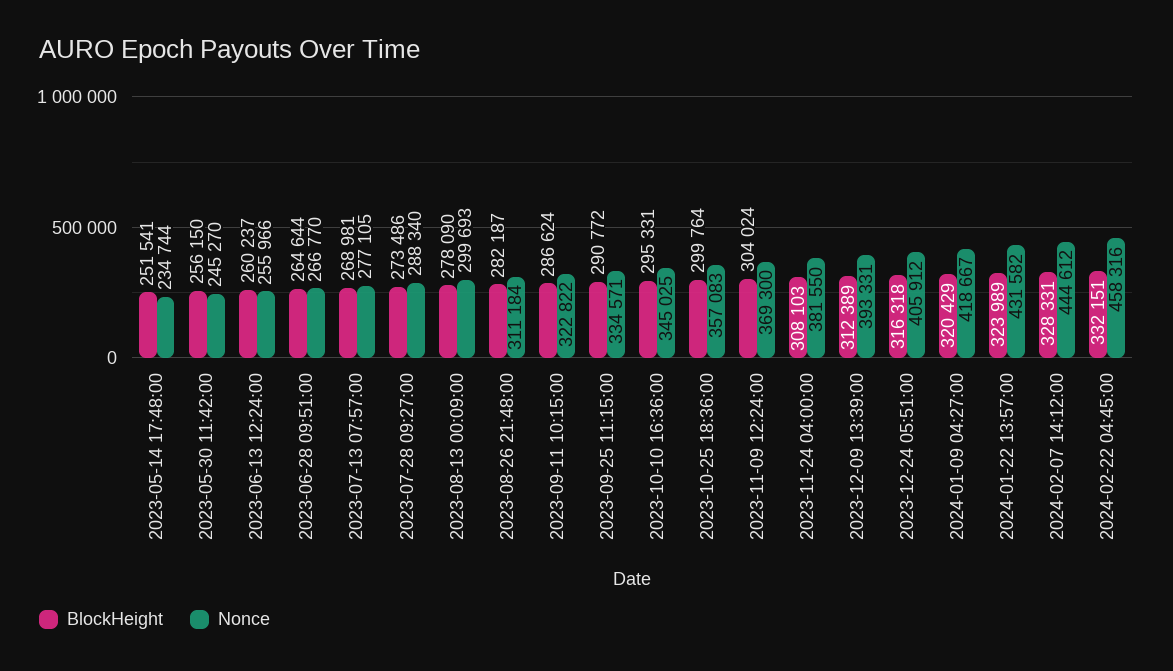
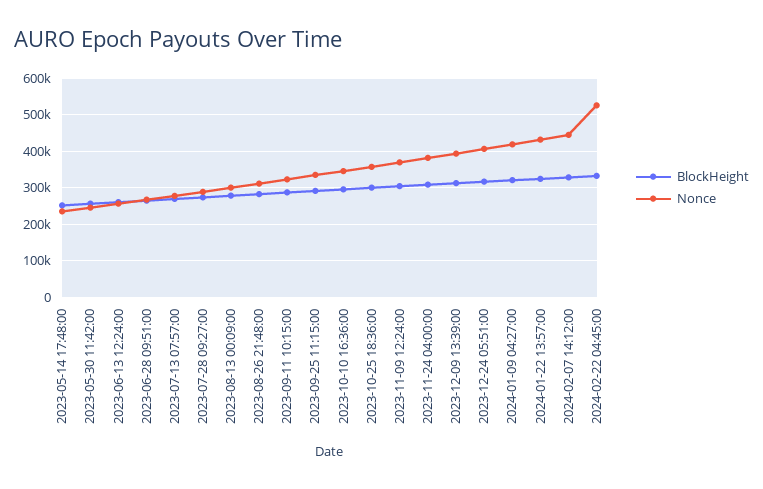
Nonce, 2024-02-22 04:45:00: 458316 -> 520000

